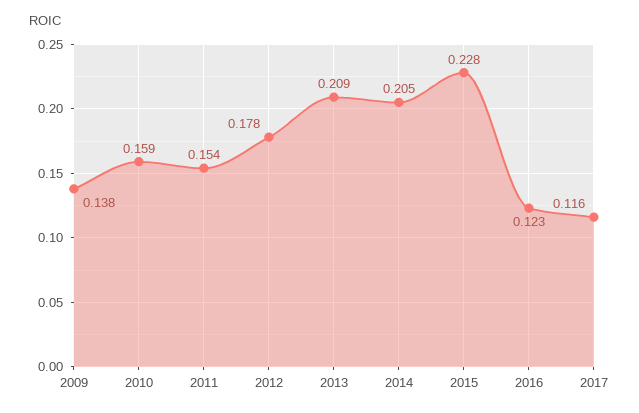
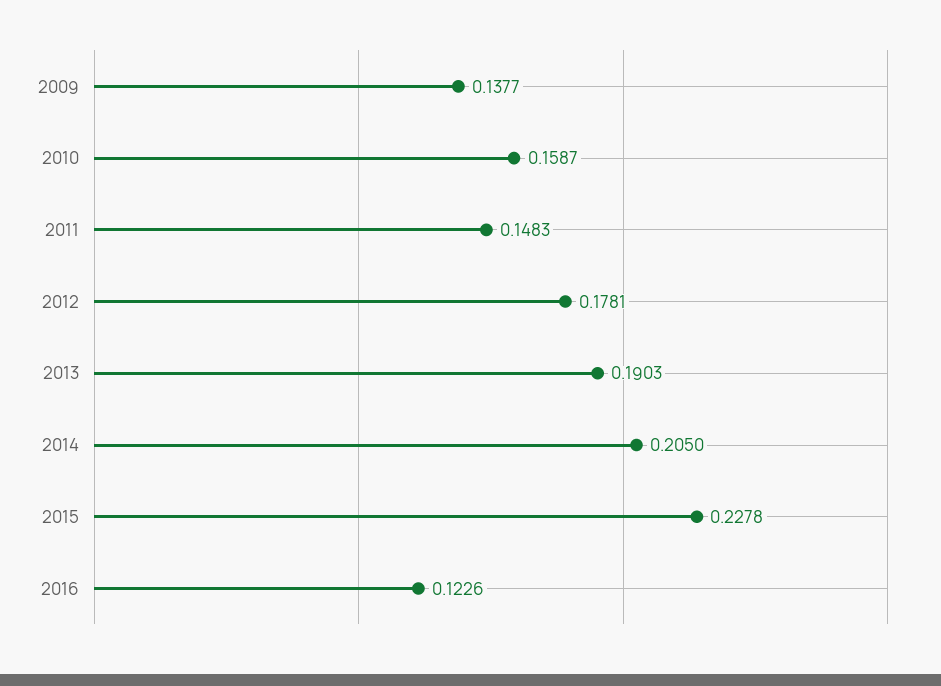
2011: 0.154 -> 0.1483
2013: 0.209 -> 0.1903
2017: 0.116 -> none

